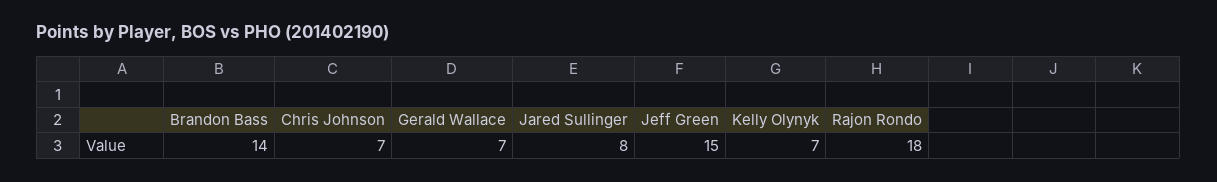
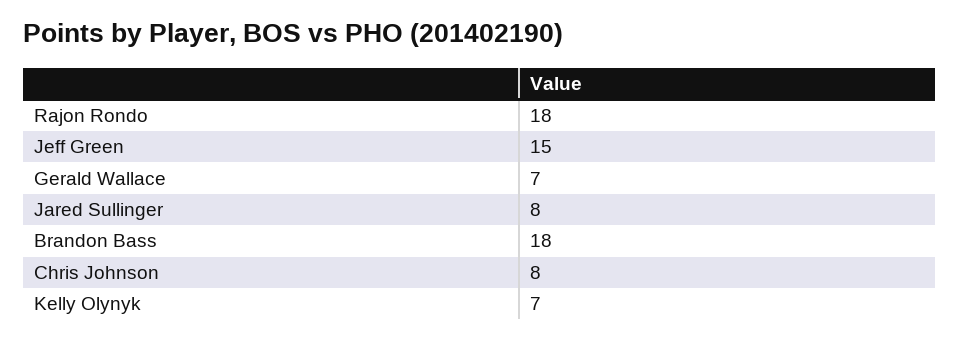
Brandon Bass: 14 -> 18
Chris Johnson: 7 -> 8

